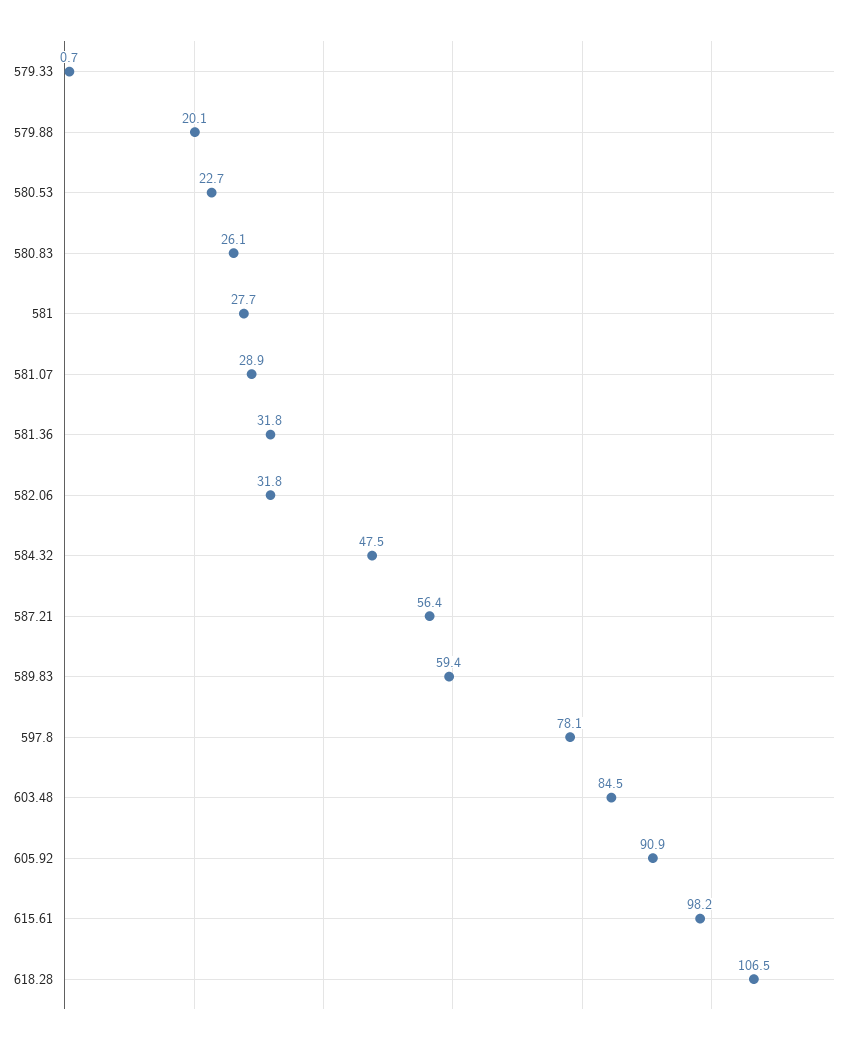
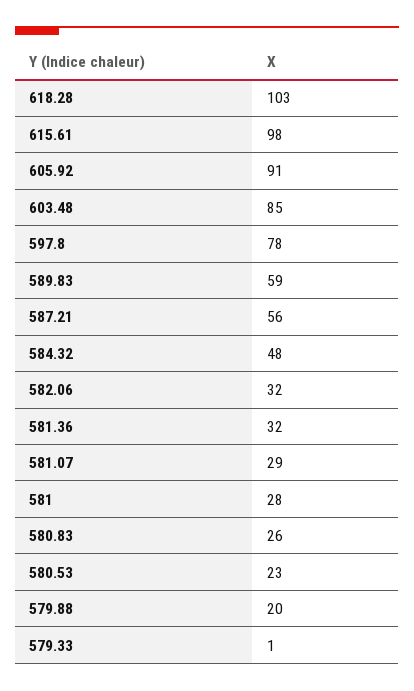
618.28: 106.5 -> 103

